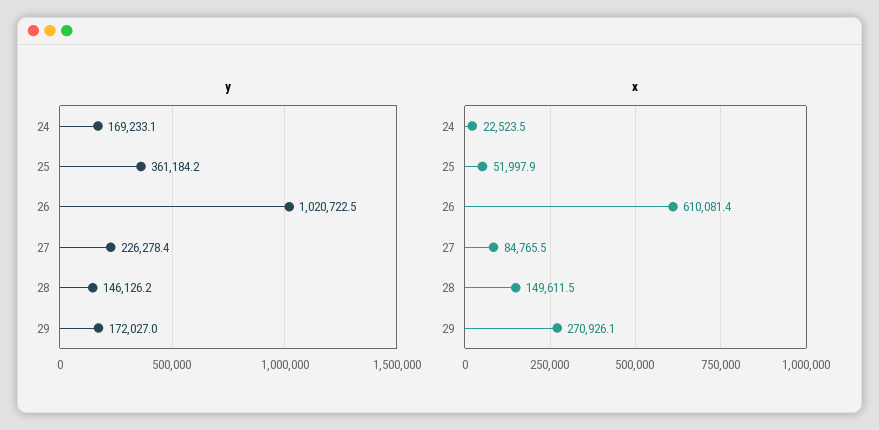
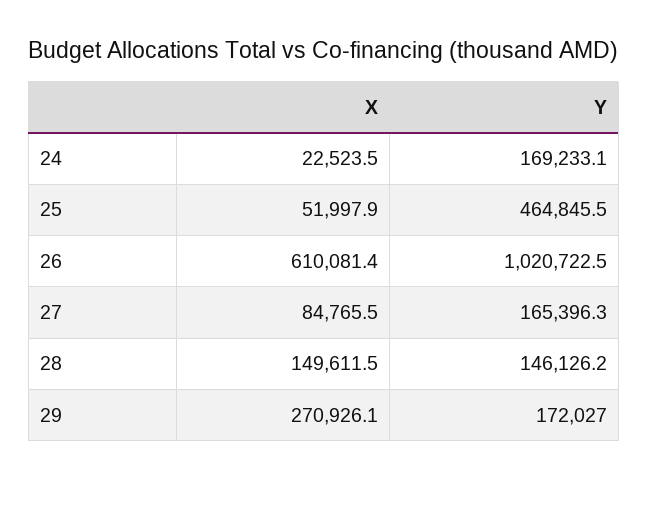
y, 25: 361184.2 -> 464845.5
y, 27: 226278.4 -> 165396.3

